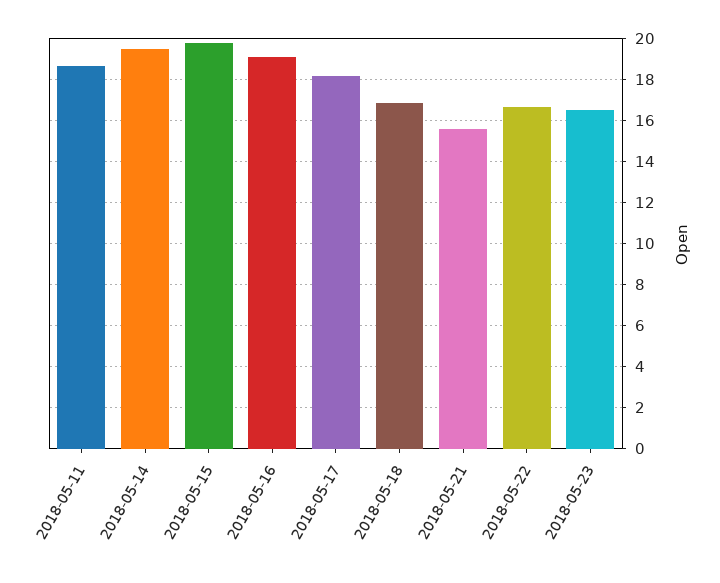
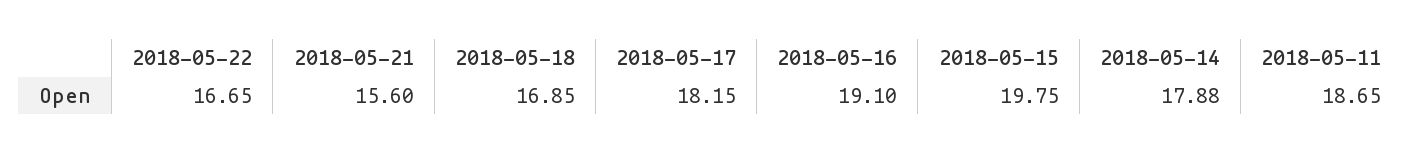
2018-05-14: 19.5 -> 17.88
2018-05-23: 16.5 -> none

